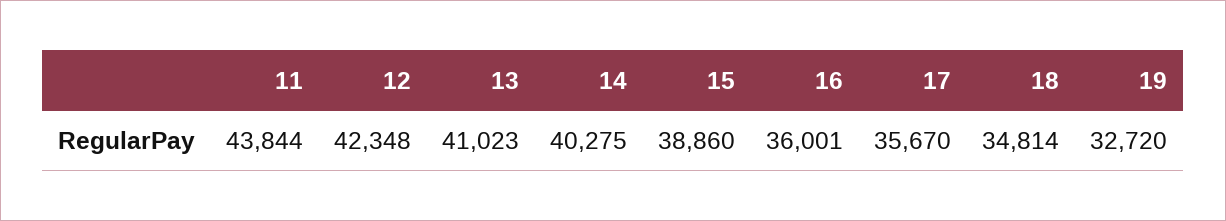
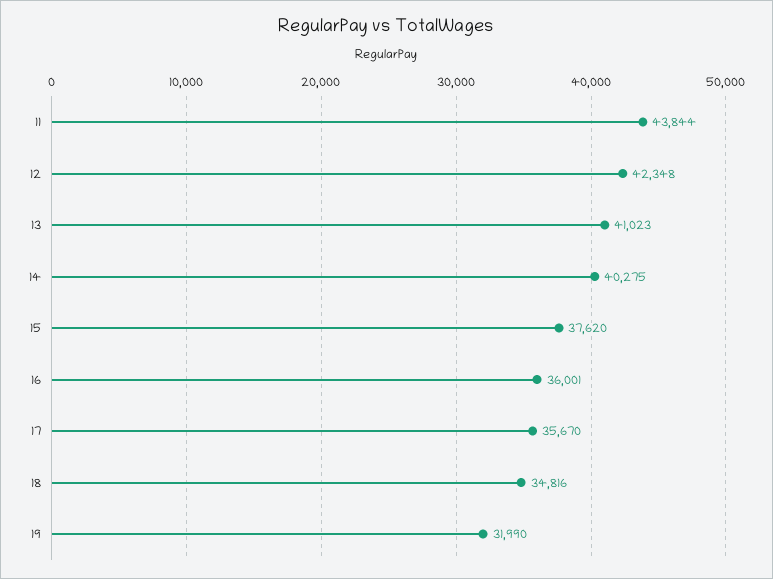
15: 38860 -> 37620
18: 34814 -> 34816
19: 32720 -> 31990

